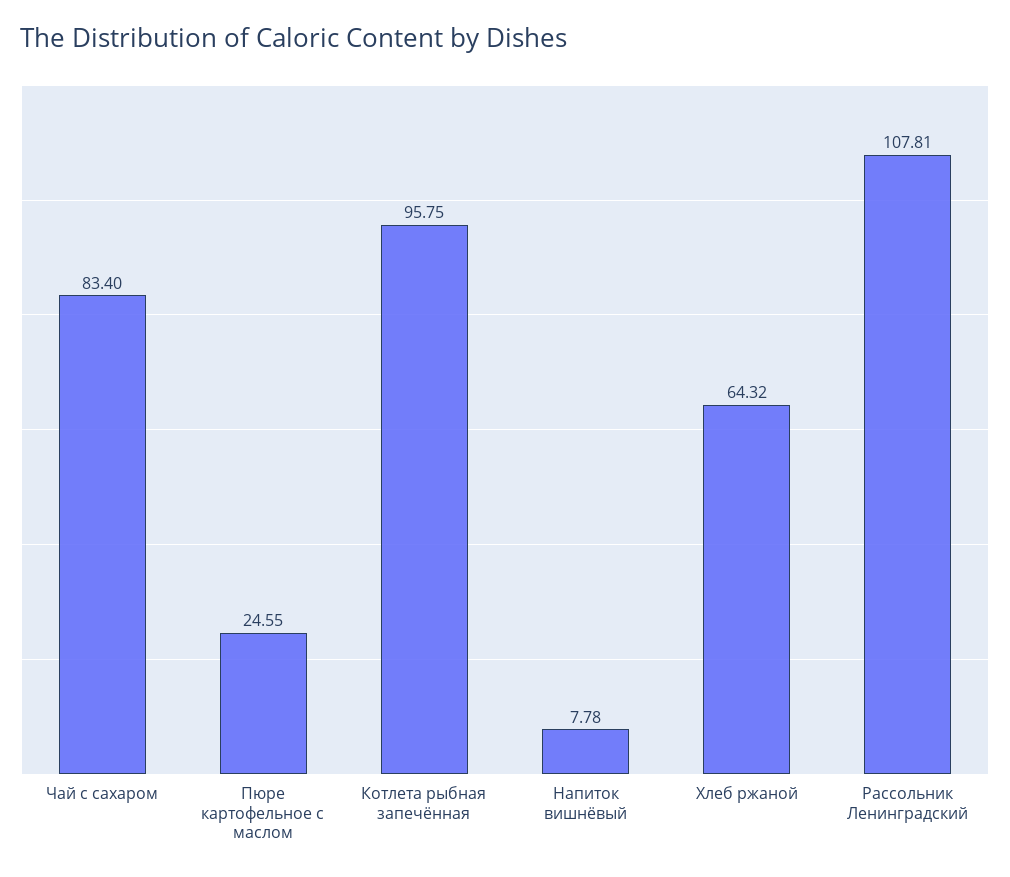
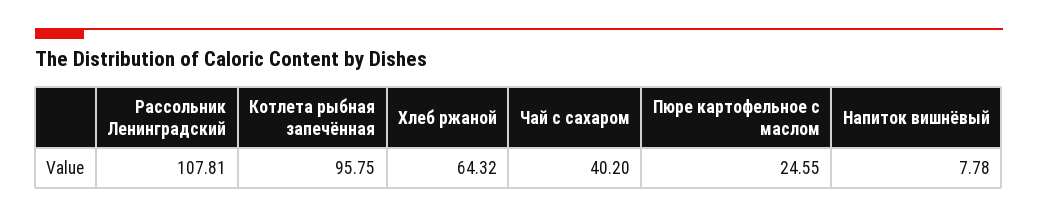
Чай с сахаром: 83.4 -> 40.2

